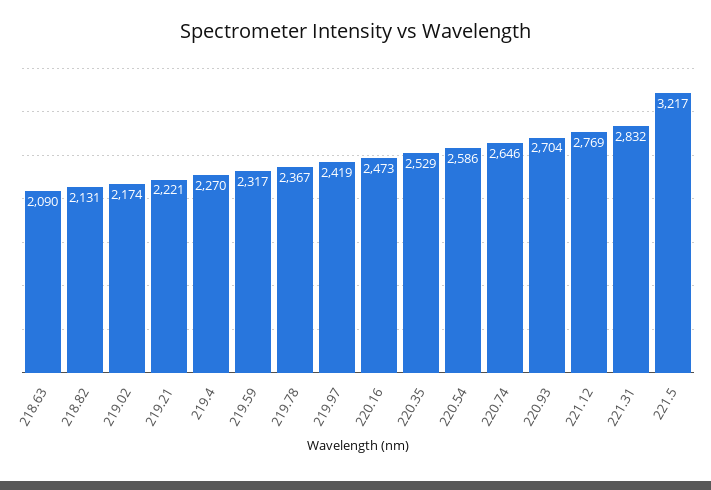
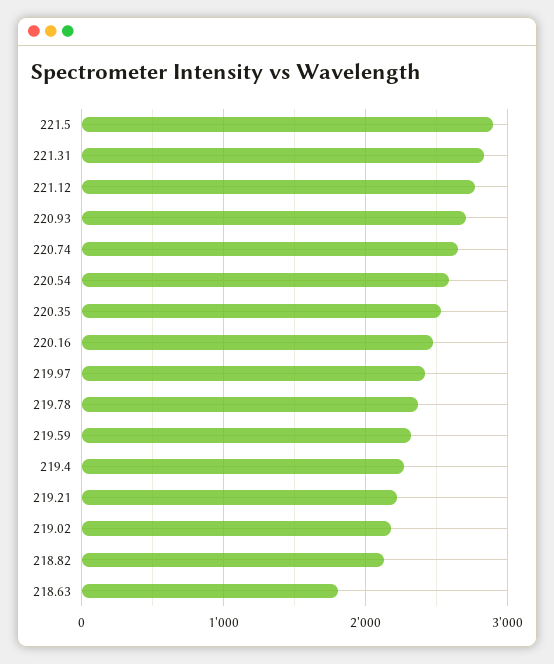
218.63: 2090 -> 1800
221.5: 3217 -> 2900

